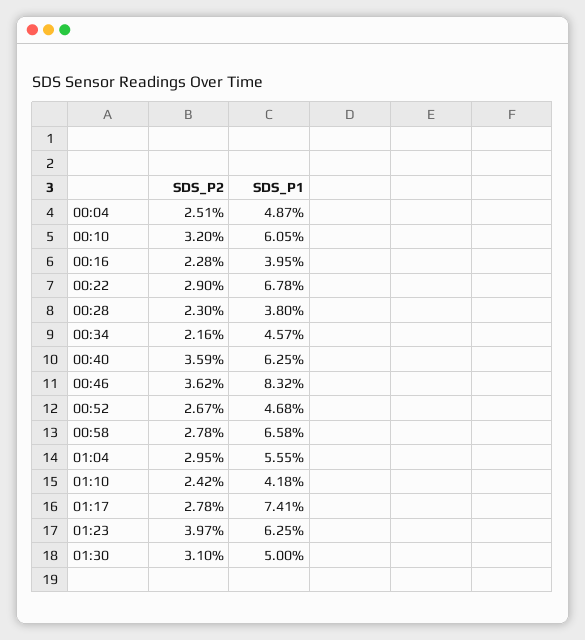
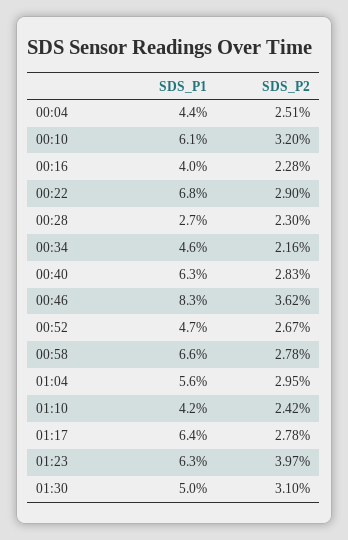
SDS_P1, 00:04: 4.87 -> 4.4
SDS_P1, 00:28: 3.8 -> 2.7
SDS_P2, 00:40: 3.59 -> 2.83
SDS_P1, 01:17: 7.41 -> 6.4

